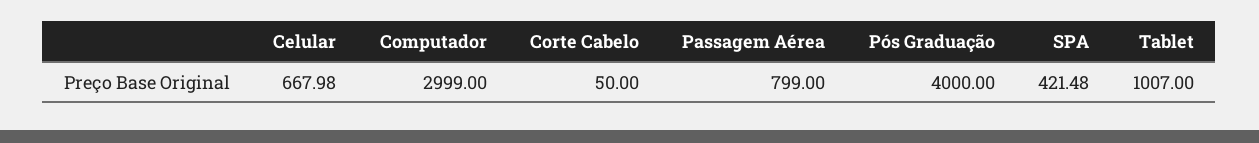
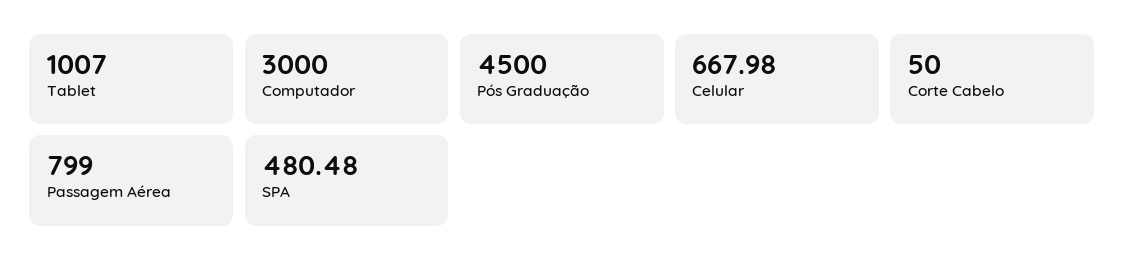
Computador: 2999 -> 3000
Pós Graduação: 4000 -> 4500
SPA: 421.48 -> 480.48

